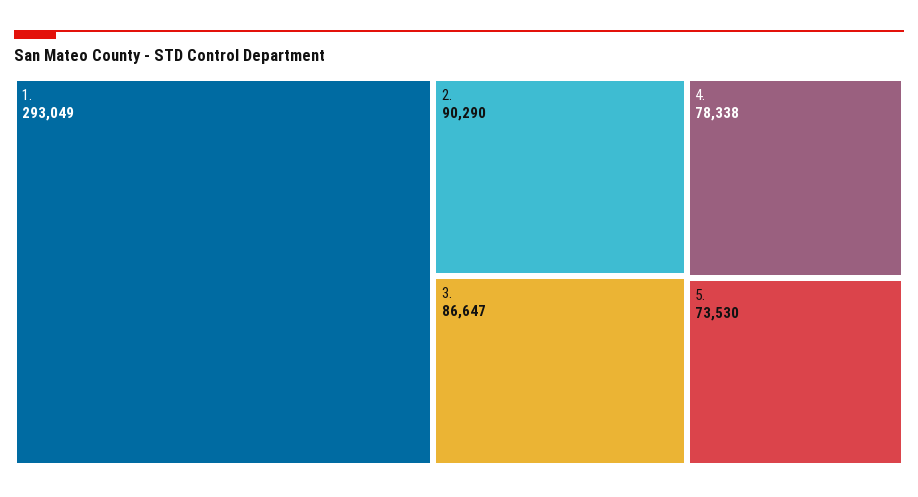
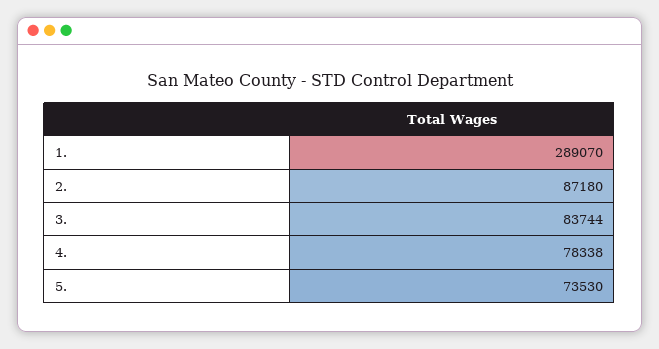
1.: 293049 -> 289070
2.: 90290 -> 87180
3.: 86647 -> 83744

